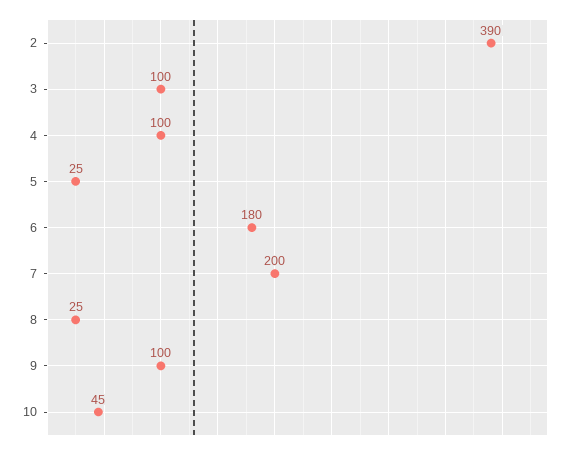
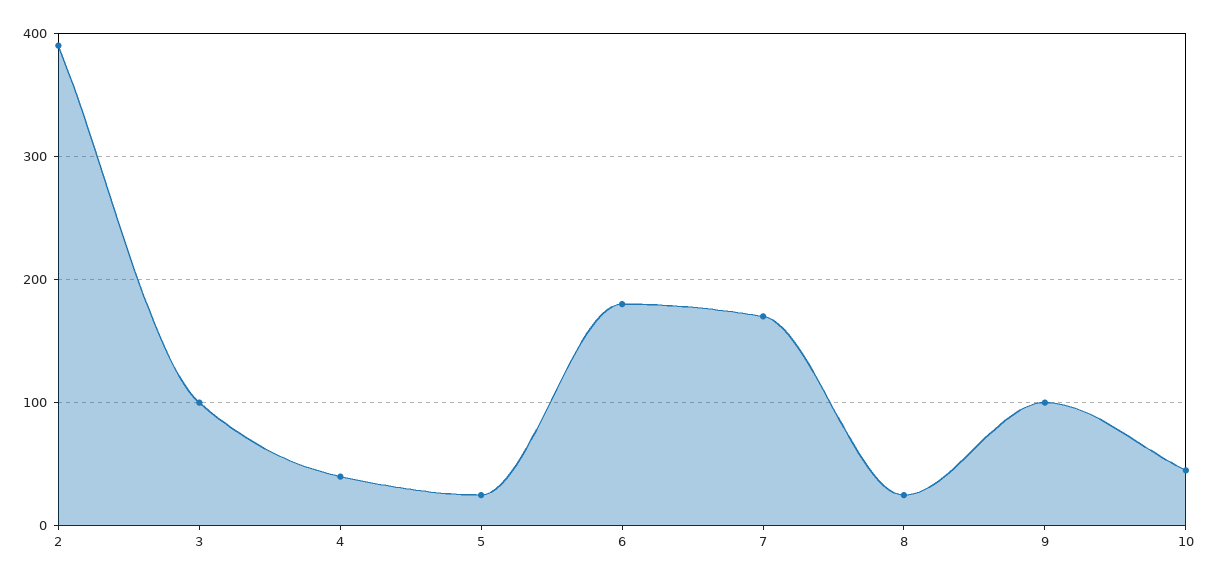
4: 100 -> 40
7: 200 -> 170

